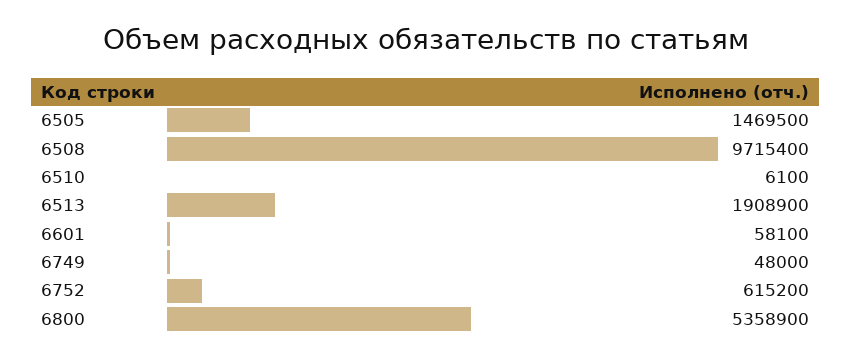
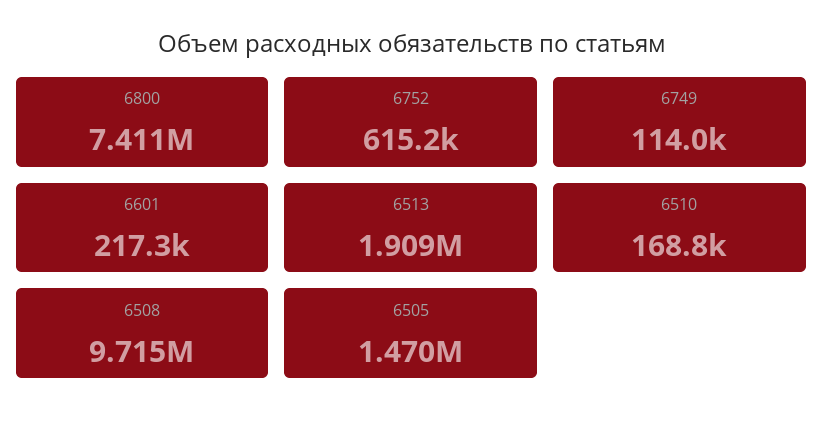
6510: 6100 -> 168800
6601: 58100 -> 217300
6749: 48000 -> 114000
6800: 5358900 -> 7411000

